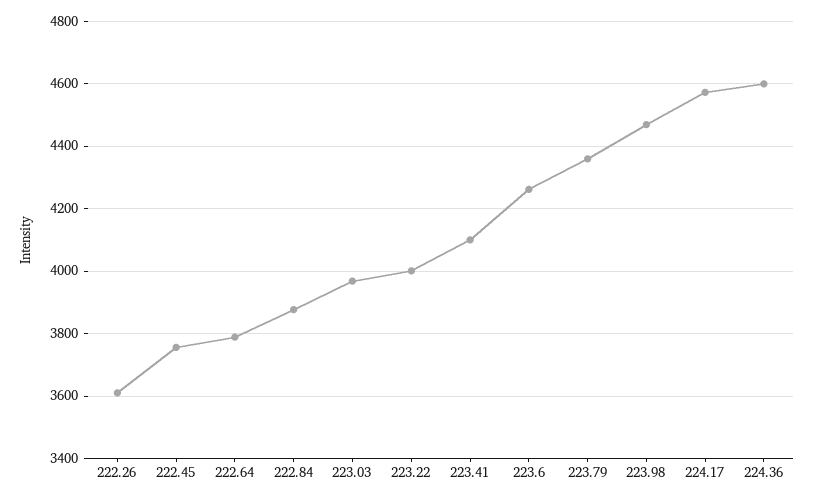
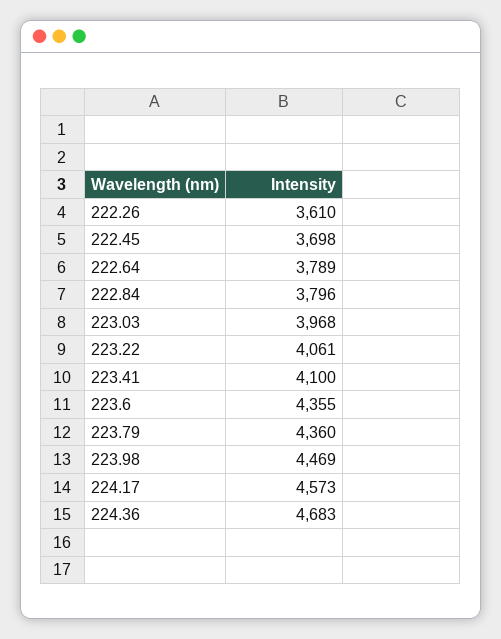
222.45: 3760 -> 3698
222.84: 3880 -> 3796
223.22: 4000 -> 4061
223.6: 4260 -> 4355
224.36: 4600 -> 4683

